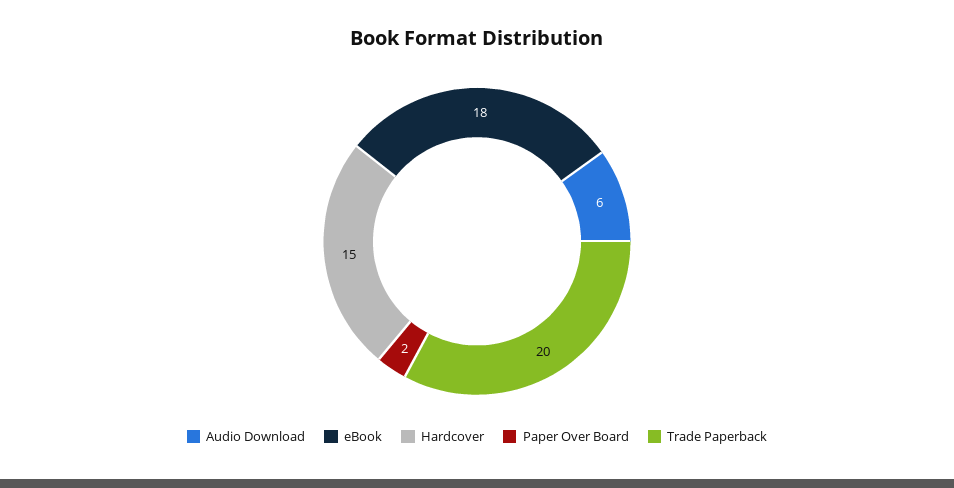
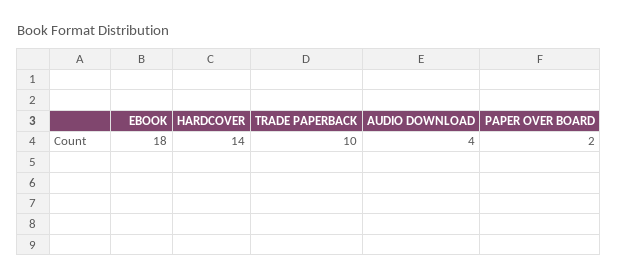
Audio Download: 6 -> 4
Hardcover: 15 -> 14
Trade Paperback: 20 -> 10

